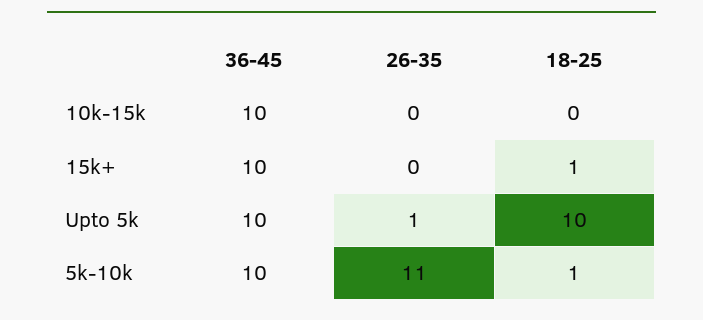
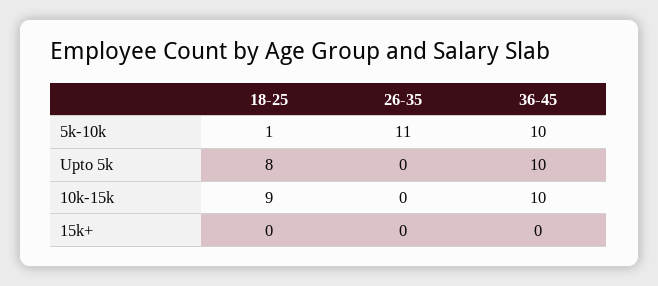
18-25, 10k-15k: 0 -> 9
36-45, 15k+: 10 -> 0
18-25, 15k+: 1 -> 0
26-35, Upto 5k: 1 -> 0
18-25, Upto 5k: 10 -> 8

